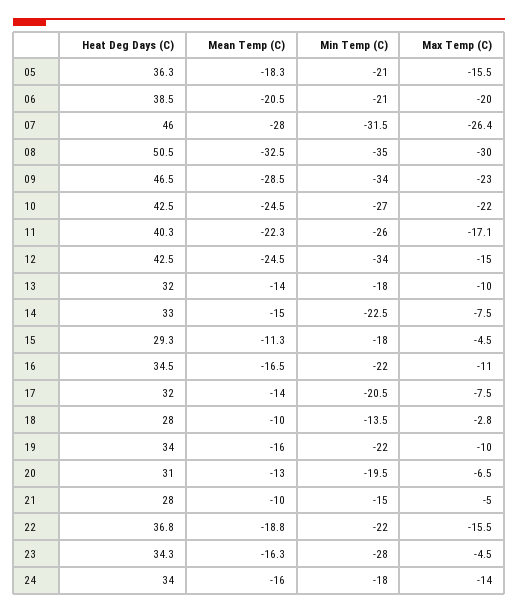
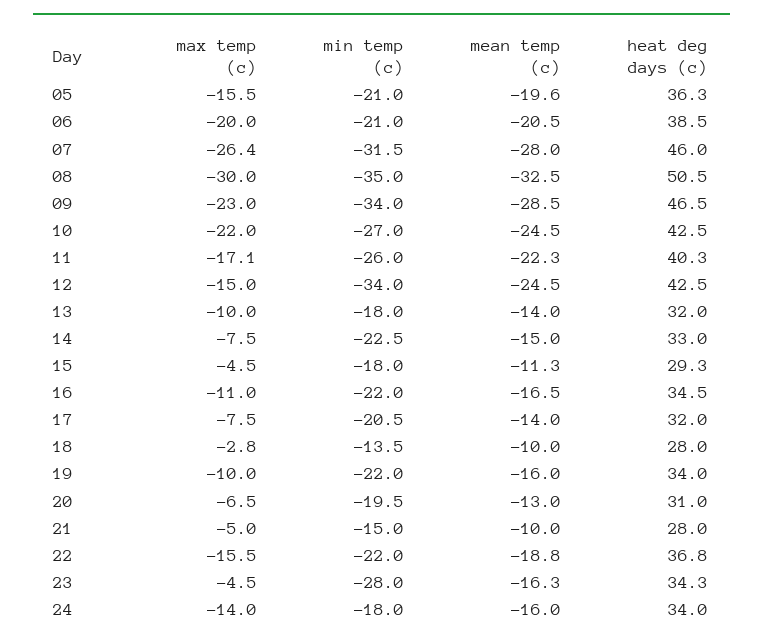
Mean Temp (C), 05: -18.3 -> -19.6

